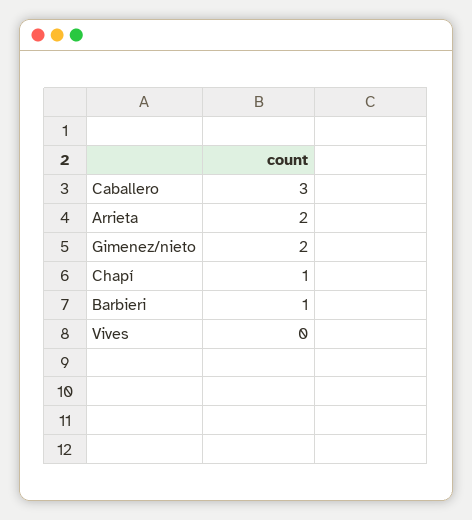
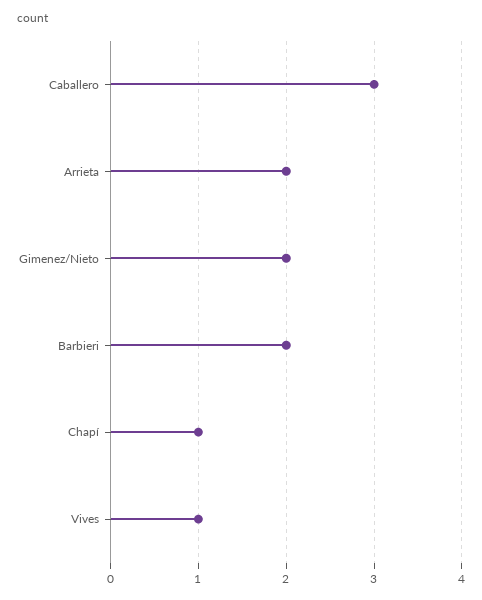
Barbieri: 1 -> 2
Vives: 0 -> 1

